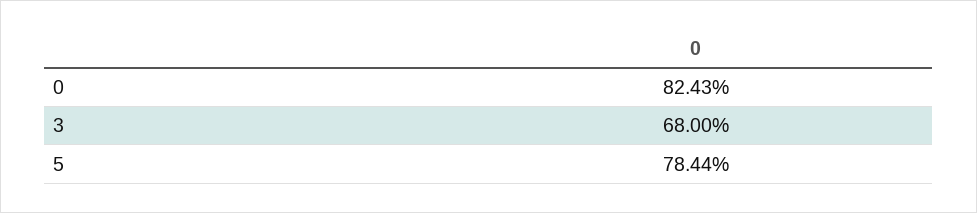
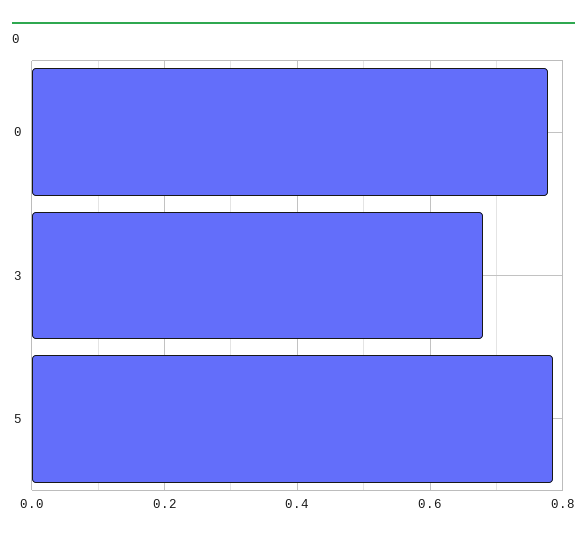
0: 0.8243 -> 0.78

